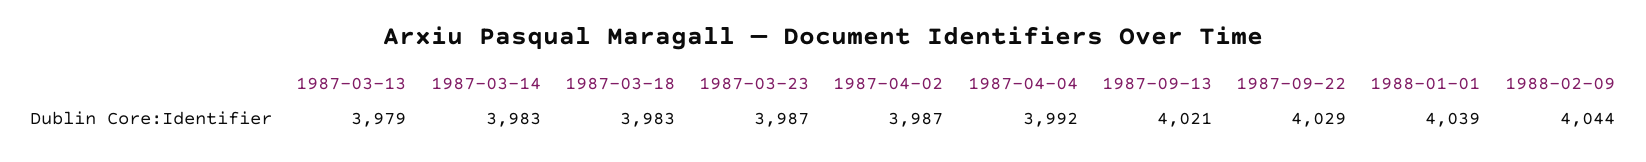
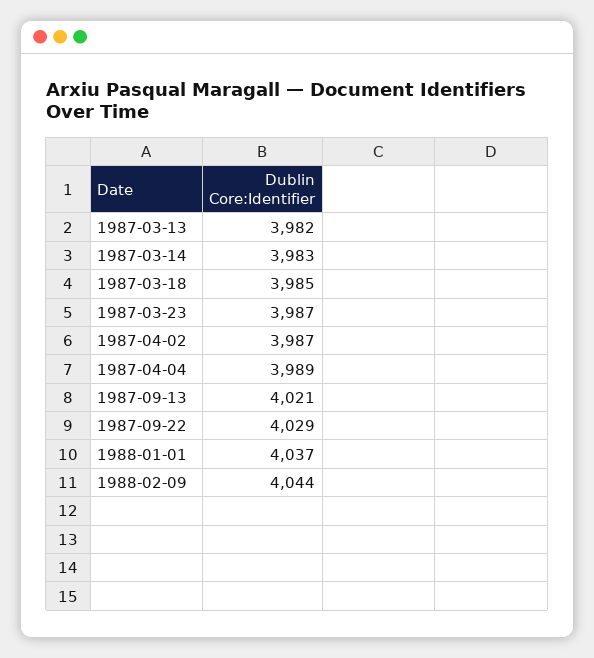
1987-03-13: 3979 -> 3982
1987-03-18: 3983 -> 3985
1987-04-04: 3992 -> 3989
1988-01-01: 4039 -> 4037

